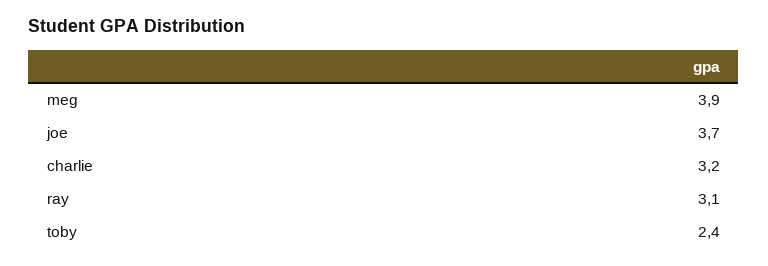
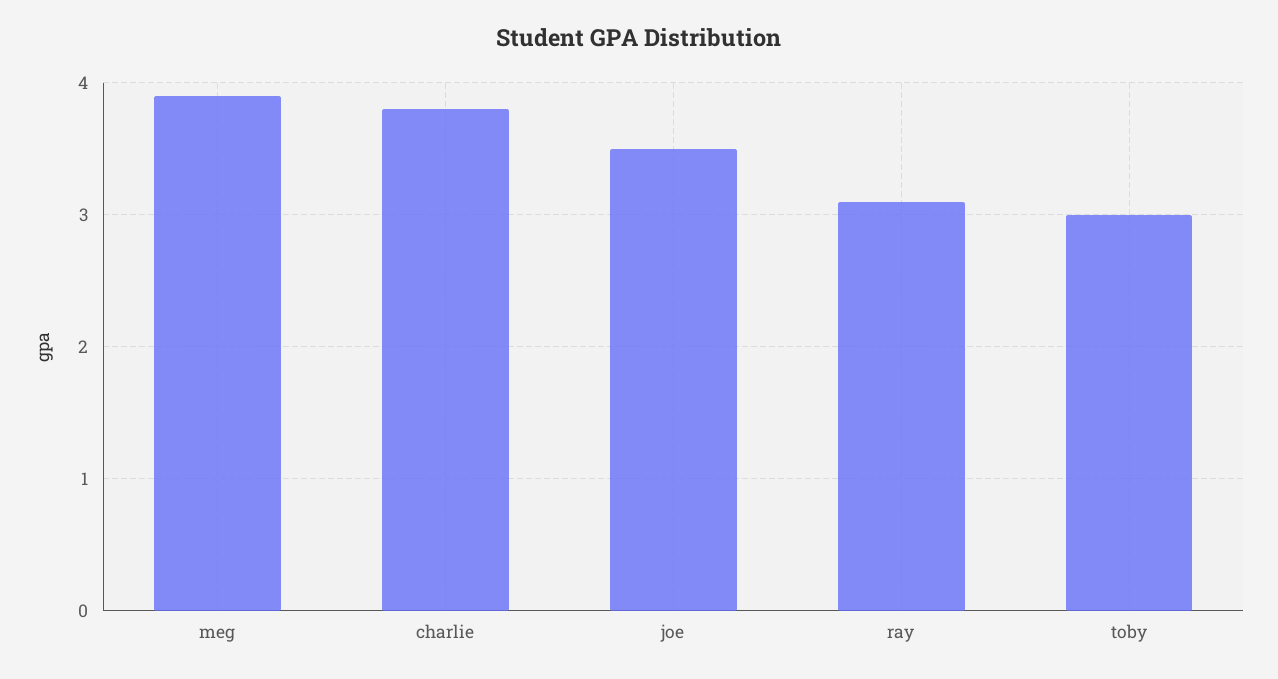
joe: 3.7 -> 3.5
charlie: 3.2 -> 3.8
toby: 2.4 -> 3

